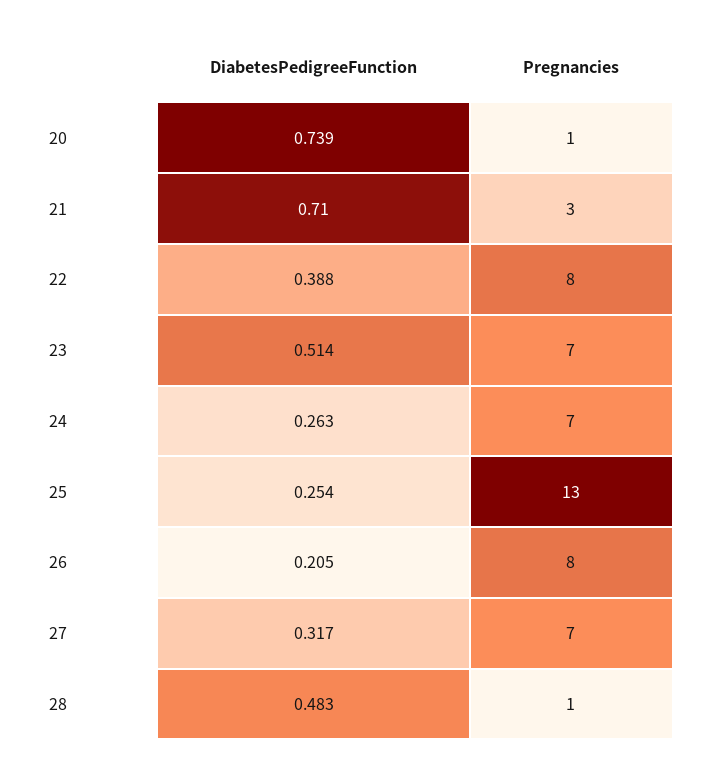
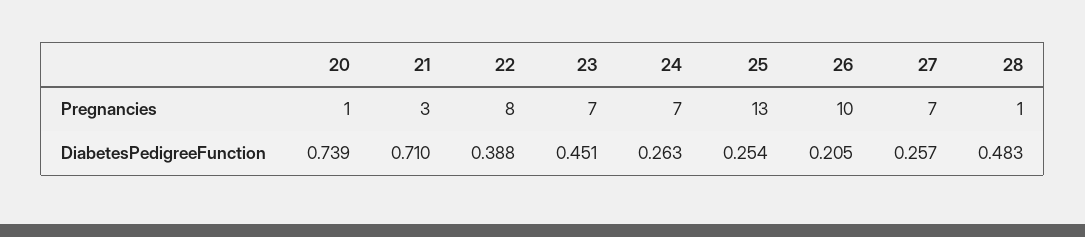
DiabetesPedigreeFunction, 23: 0.514 -> 0.451
Pregnancies, 26: 8 -> 10
DiabetesPedigreeFunction, 27: 0.317 -> 0.257

